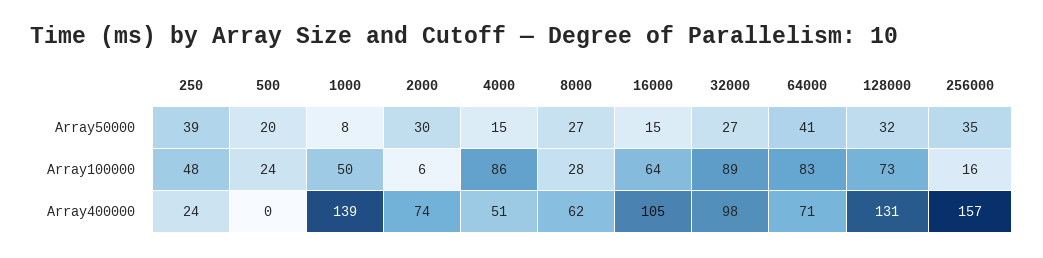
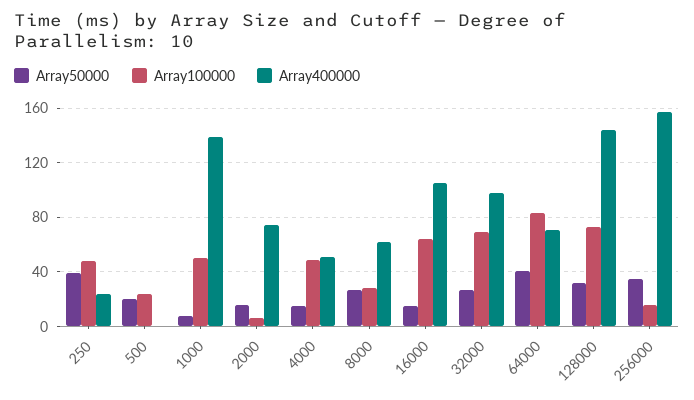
Array50000, 2000: 30 -> 15
Array100000, 4000: 86 -> 50
Array100000, 32000: 89 -> 70
Array400000, 128000: 131 -> 145

